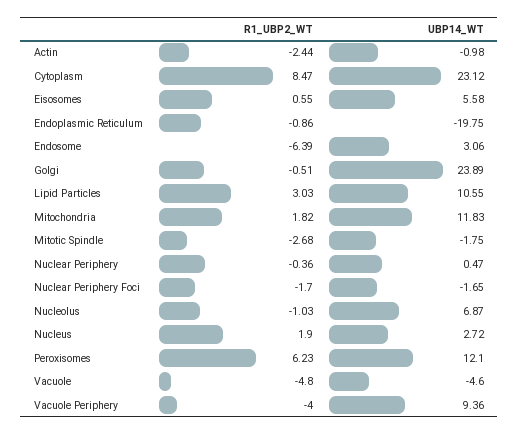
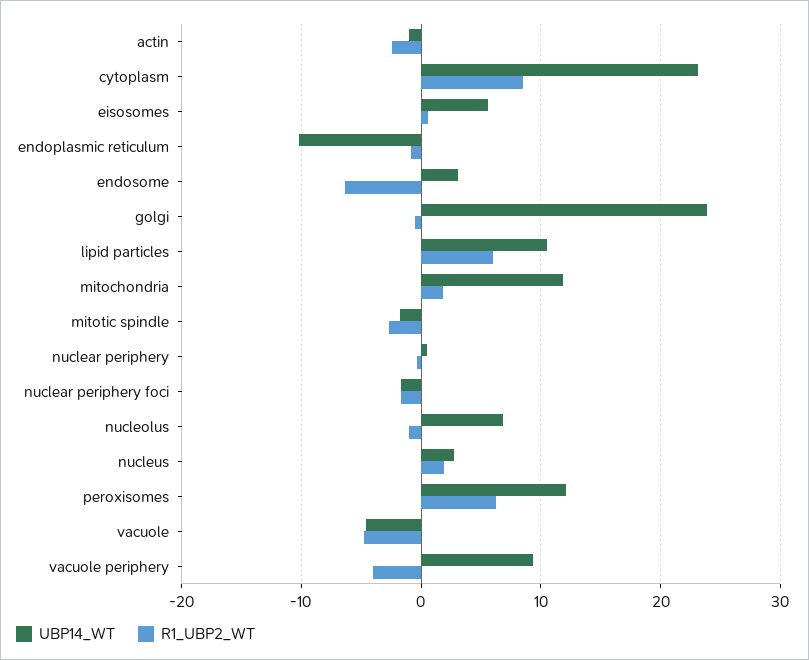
UBP14_WT, Endoplasmic Reticulum: -19.75 -> -10
R1_UBP2_WT, Lipid Particles: 3.03 -> 6

